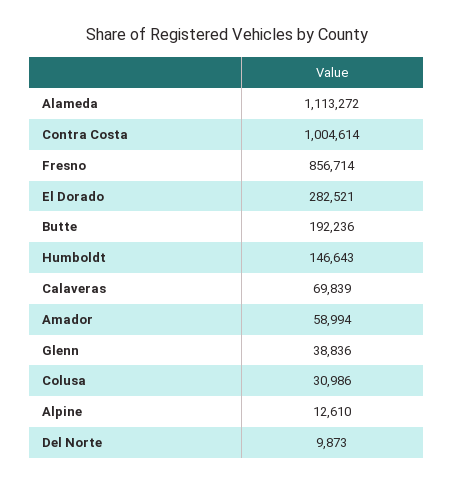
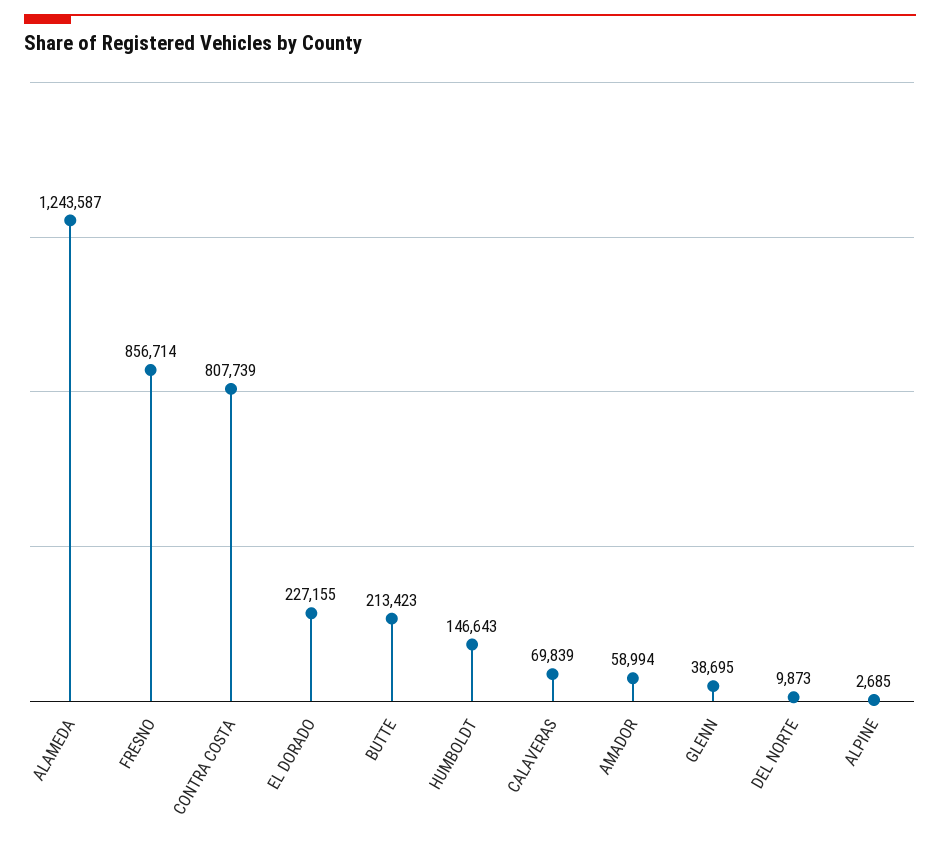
Alameda: 1113272 -> 1243587
Contra Costa: 1004614 -> 807739
El Dorado: 282521 -> 227155
Butte: 192236 -> 213423
Glenn: 38836 -> 38695
Colusa: 30986 -> none
Alpine: 12610 -> 2685

